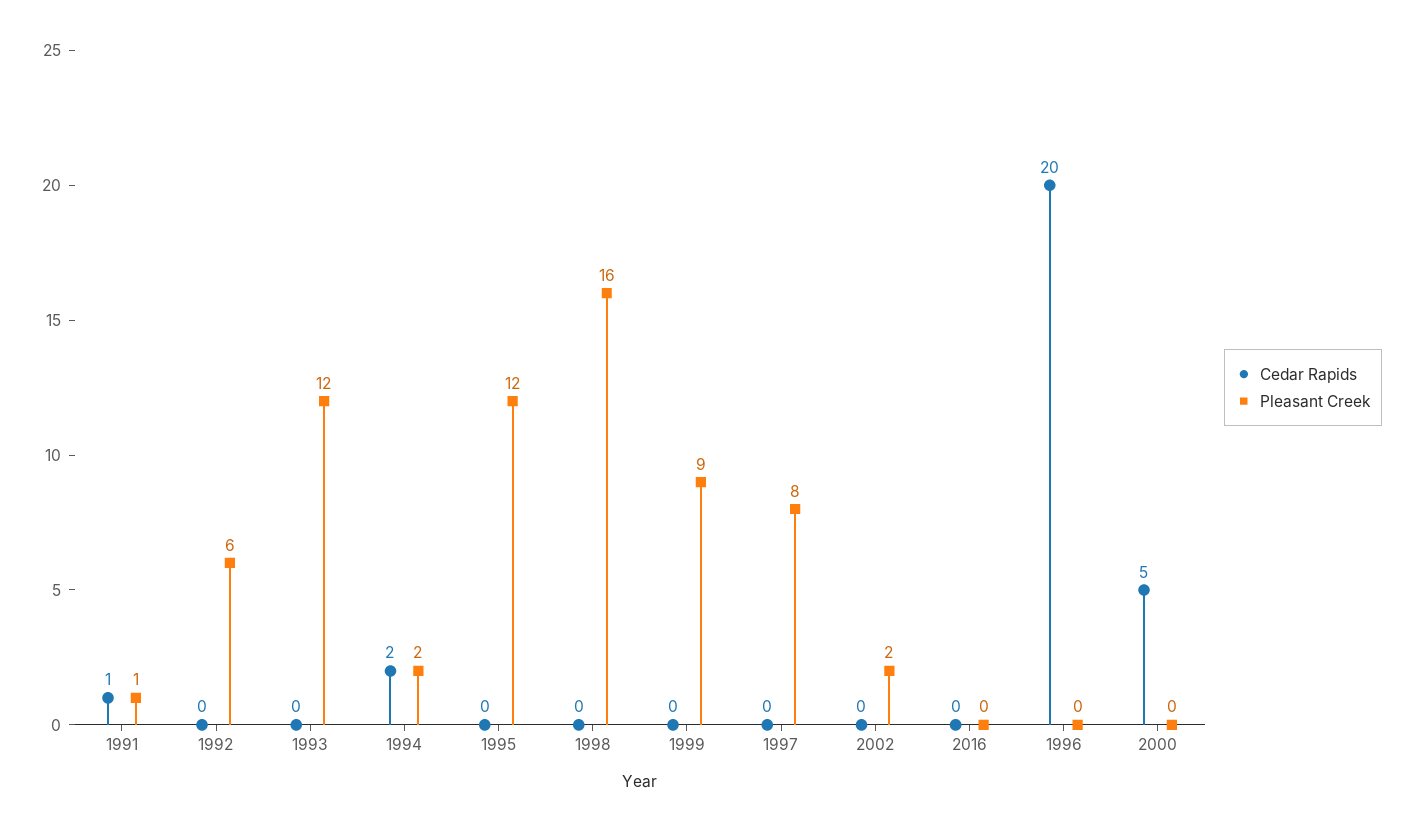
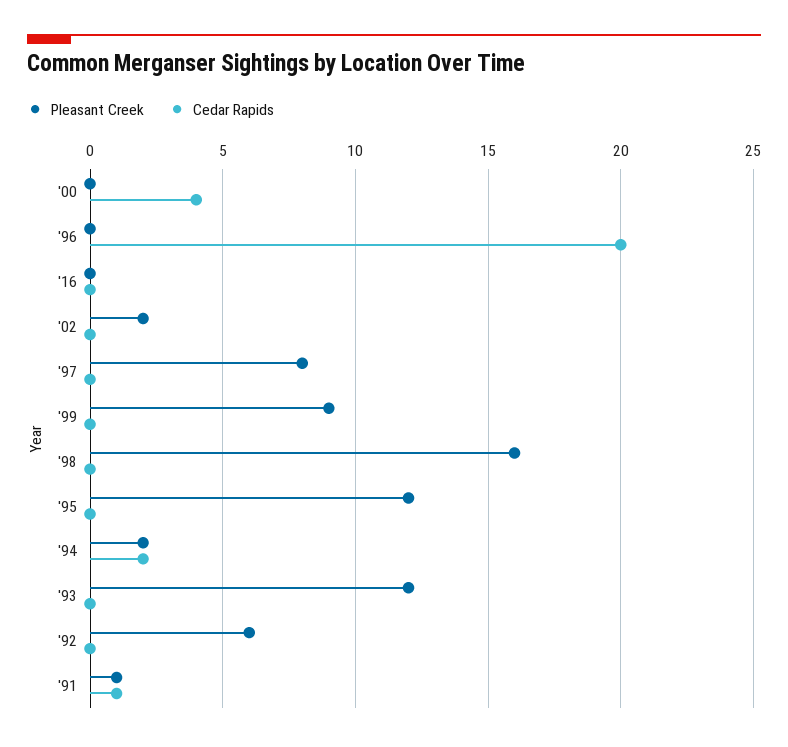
Cedar Rapids, 2000: 5 -> 4

